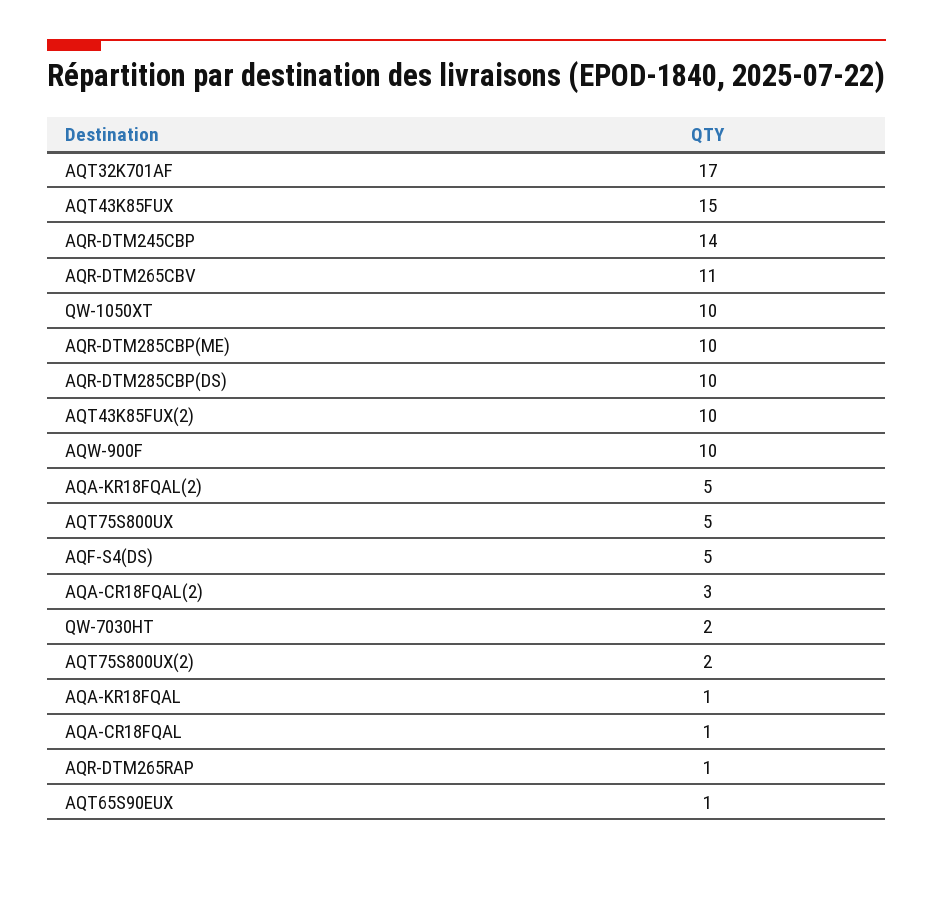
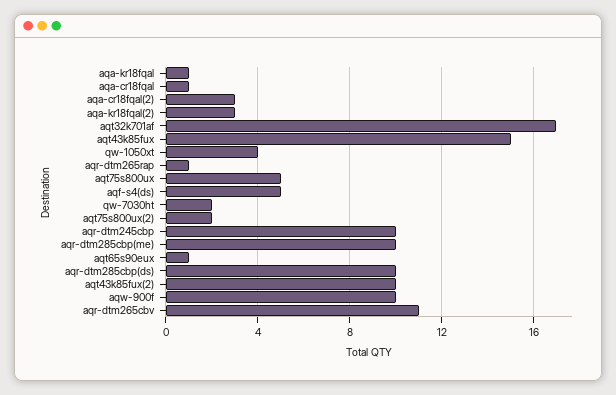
AQR-DTM245CBP: 14 -> 10
QW-1050XT: 10 -> 4
AQA-KR18FQAL(2): 5 -> 3

